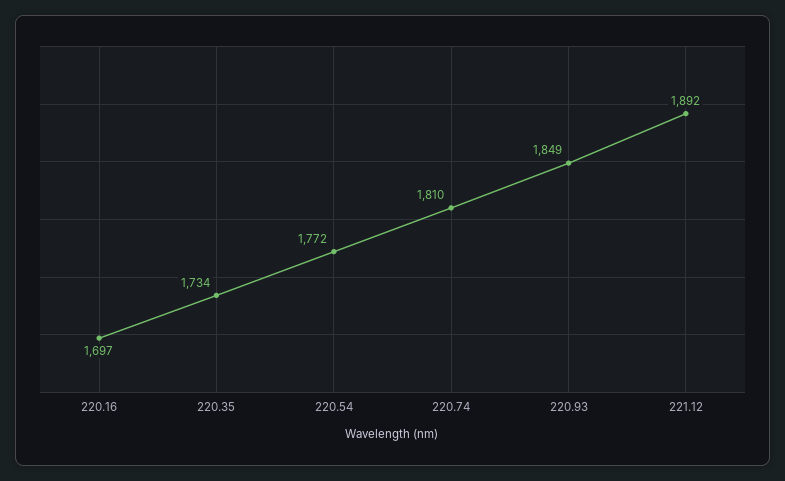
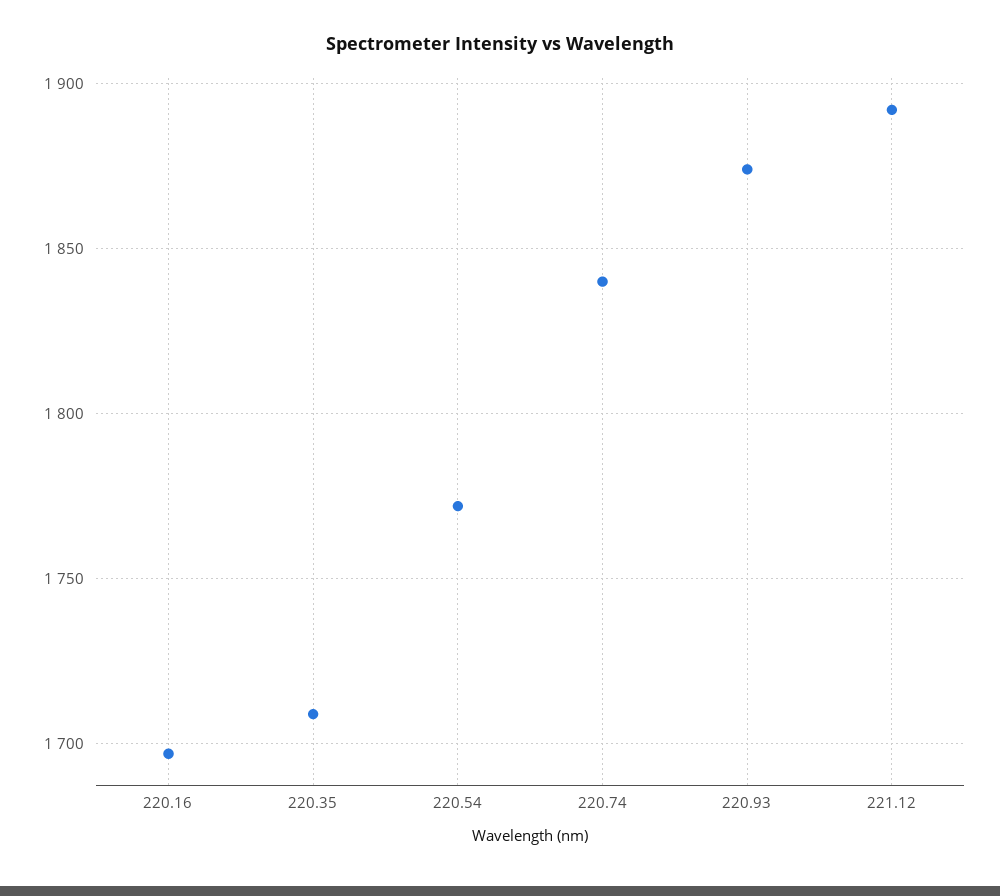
220.35: 1734 -> 1710
220.74: 1810 -> 1840
220.93: 1849 -> 1875

